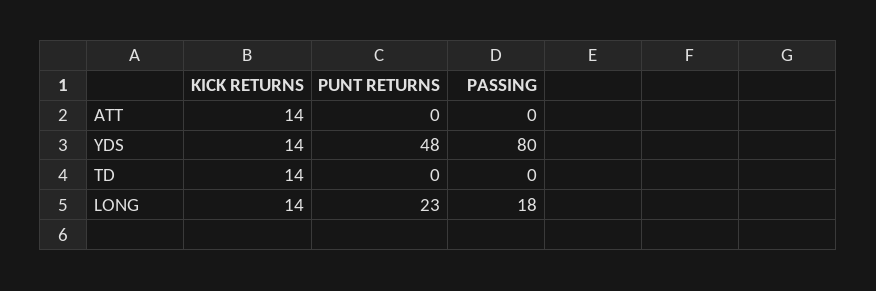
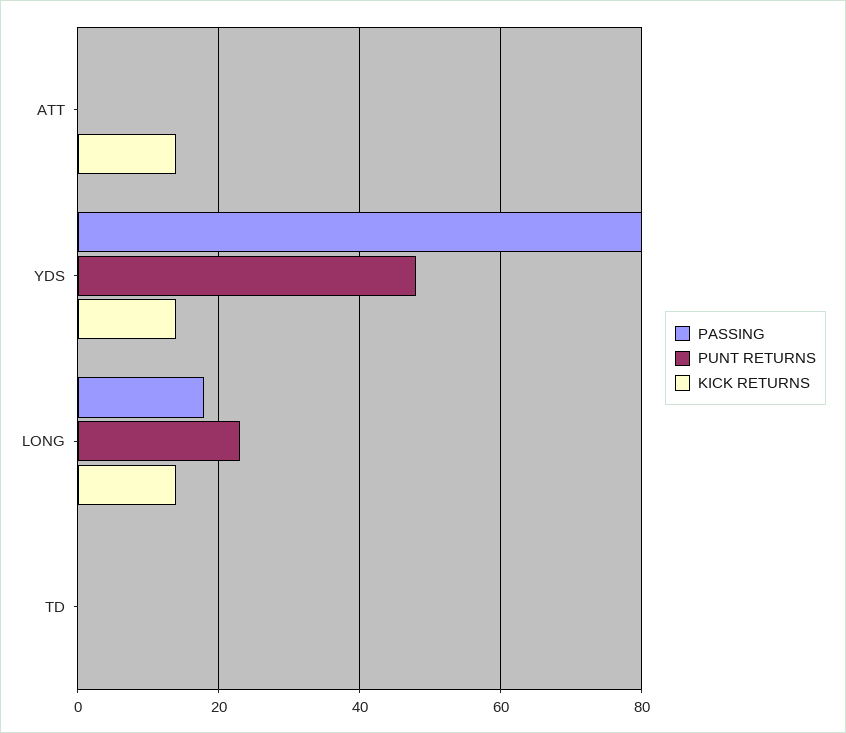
KICK RETURNS, TD: 14 -> 0

